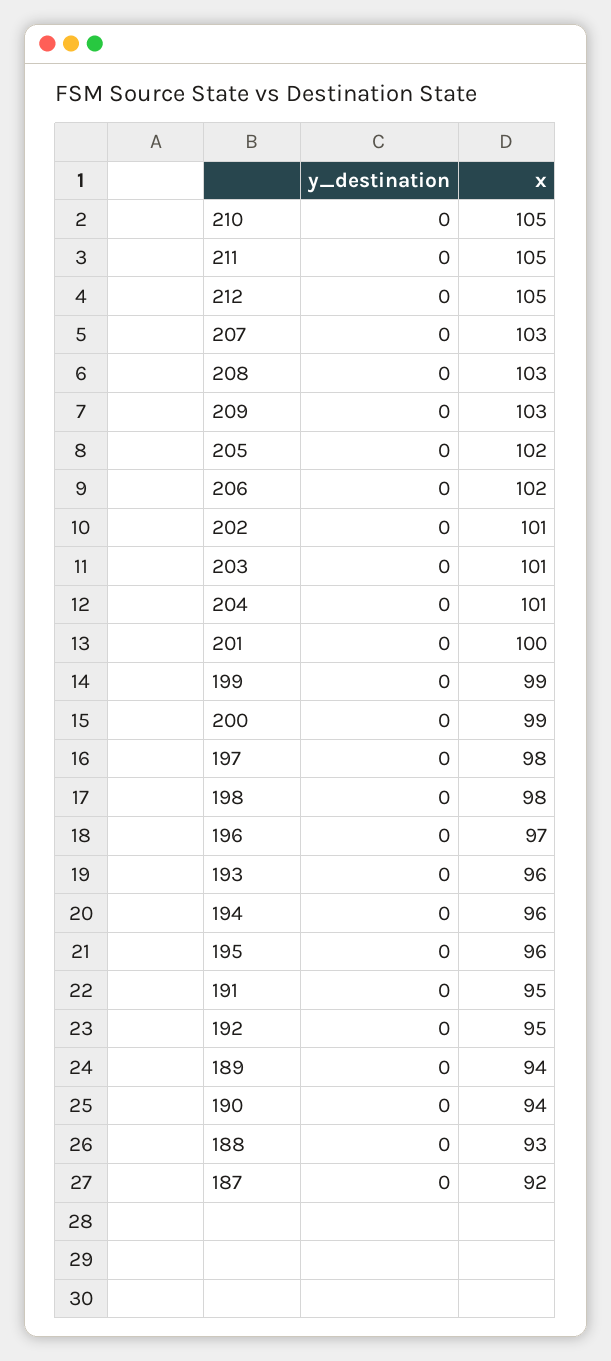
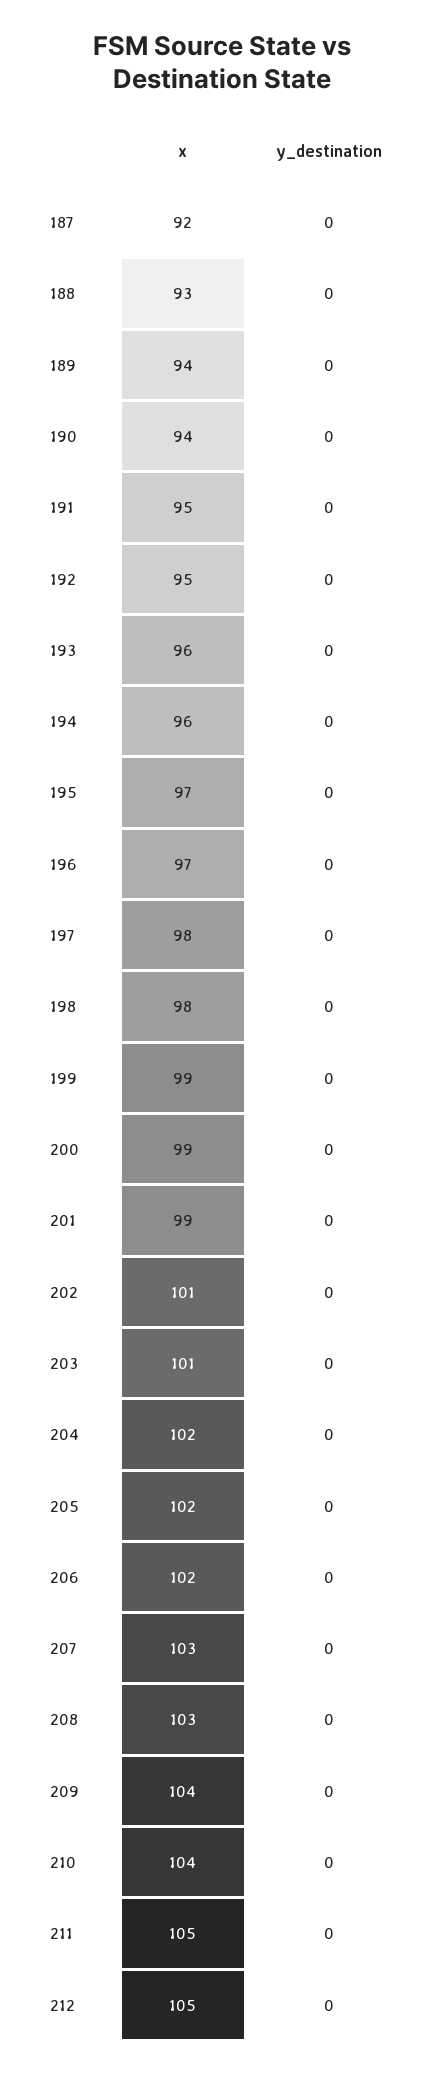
x, 210: 105 -> 104
x, 209: 103 -> 104
x, 204: 101 -> 102
x, 201: 100 -> 99
x, 195: 96 -> 97

